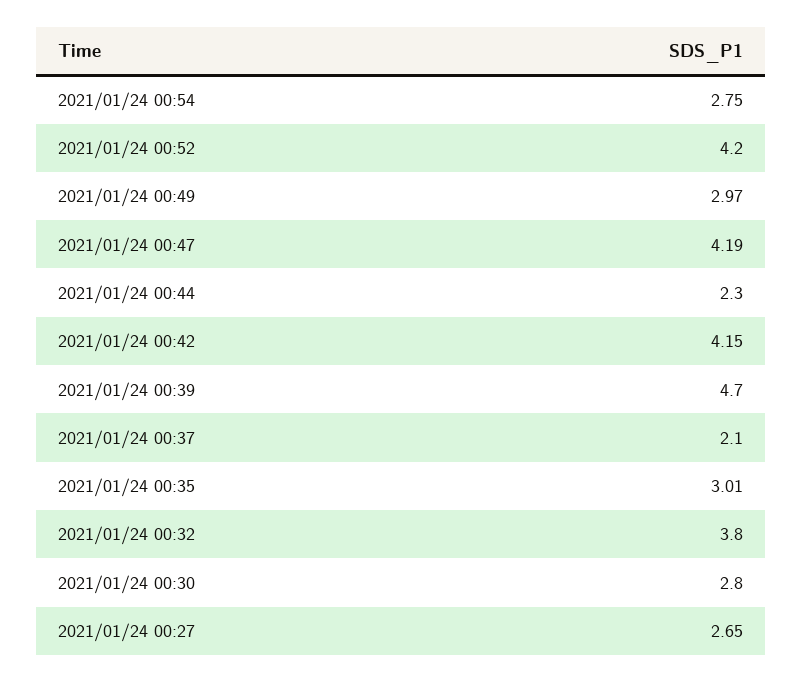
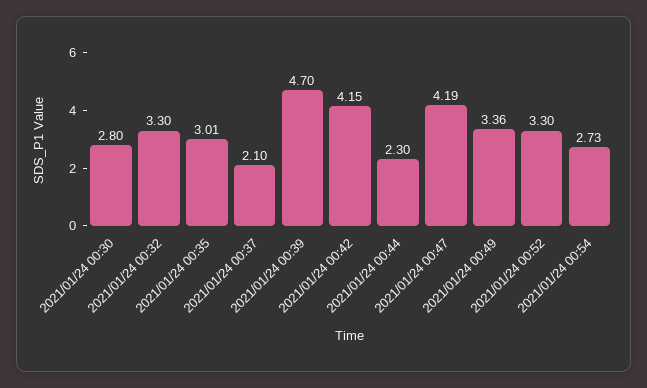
2021/01/24 00:54: 2.75 -> 2.73
2021/01/24 00:52: 4.2 -> 3.3
2021/01/24 00:49: 2.97 -> 3.36
2021/01/24 00:32: 3.8 -> 3.3
2021/01/24 00:27: 2.65 -> none

